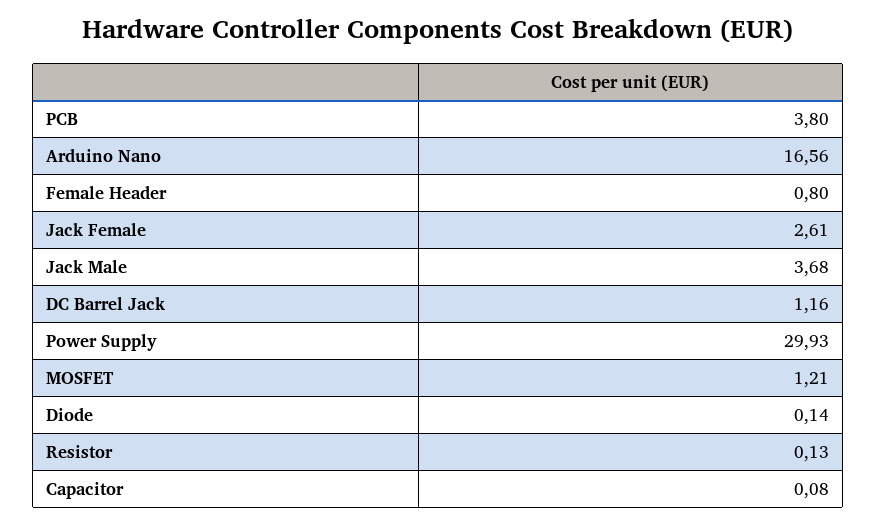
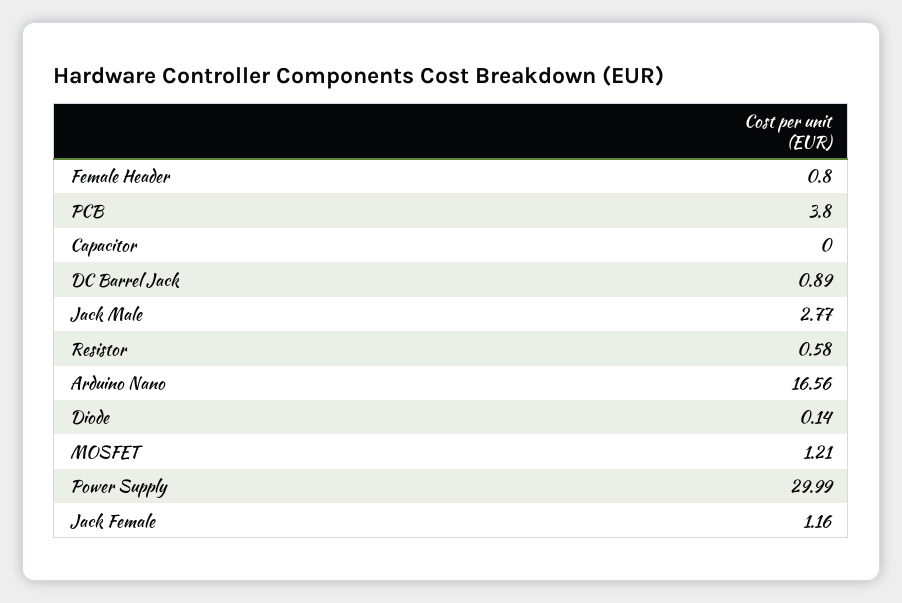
Jack Female: 2.61 -> 1.16
Jack Male: 3.68 -> 2.77
DC Barrel Jack: 1.16 -> 0.89
Power Supply: 29.93 -> 29.99
Resistor: 0.13 -> 0.58
Capacitor: 0.08 -> 0

